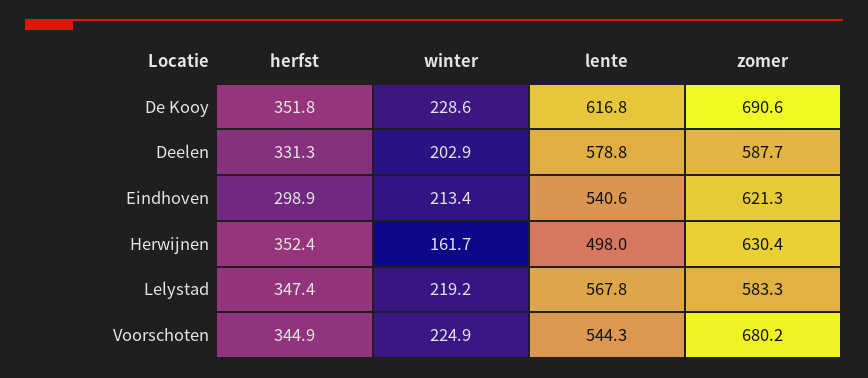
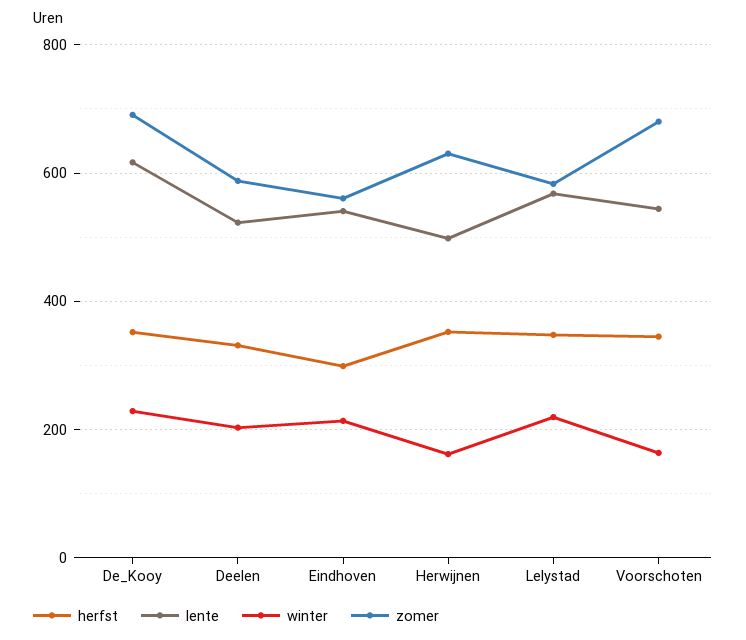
lente, Deelen: 578.8 -> 520
zomer, Eindhoven: 621.3 -> 560
winter, Voorschoten: 224.9 -> 160

